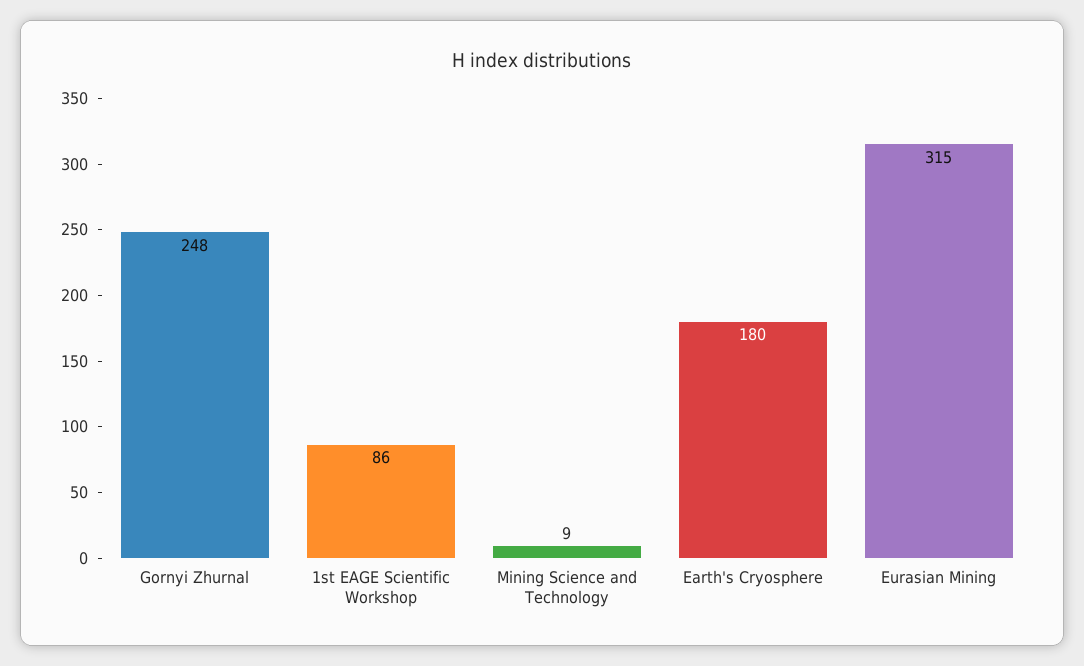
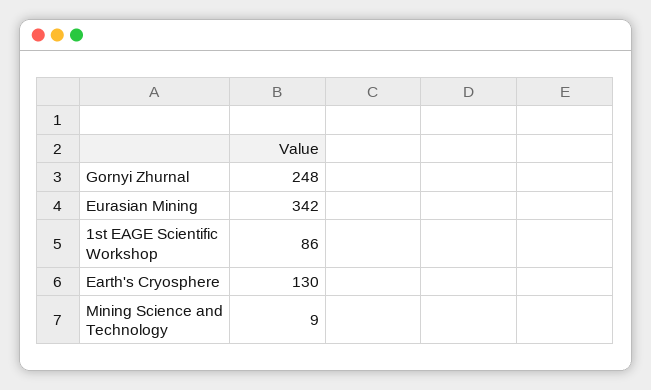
Earth's Cryosphere: 180 -> 130
Eurasian Mining: 315 -> 342

